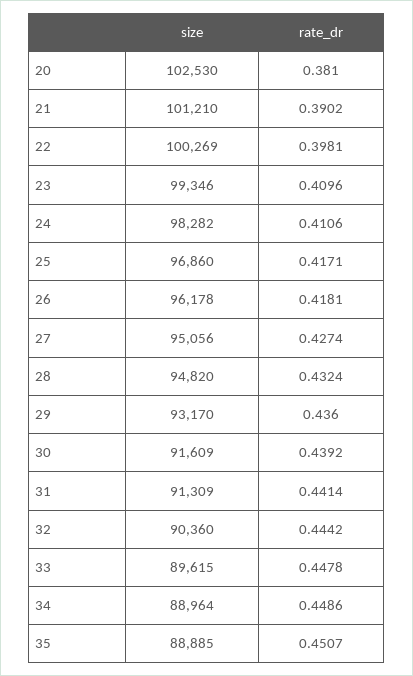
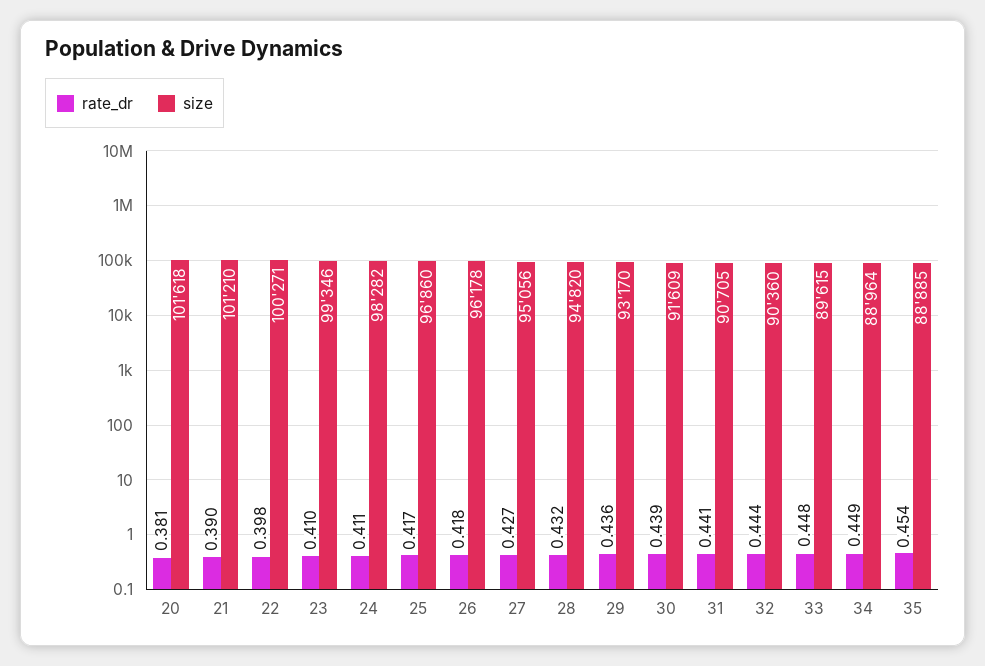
size, 20: 102530 -> 101618
size, 22: 100269 -> 100271
size, 31: 91309 -> 90705
rate_dr, 35: 0.4507 -> 0.454

